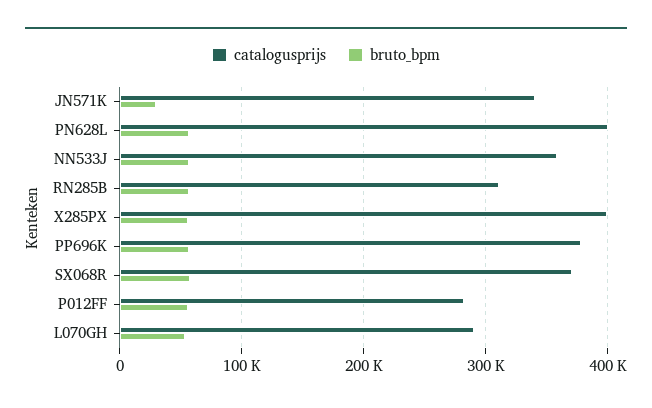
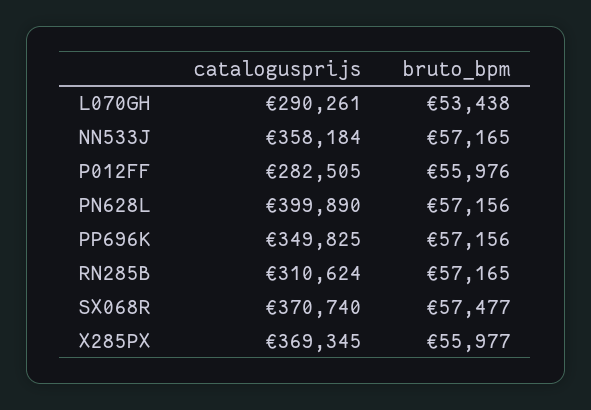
catalogusprijs, JN571K: 340000 -> none
bruto_bpm, JN571K: 30000 -> none
catalogusprijs, X285PX: 400000 -> 369345
catalogusprijs, PP696K: 380000 -> 349825

